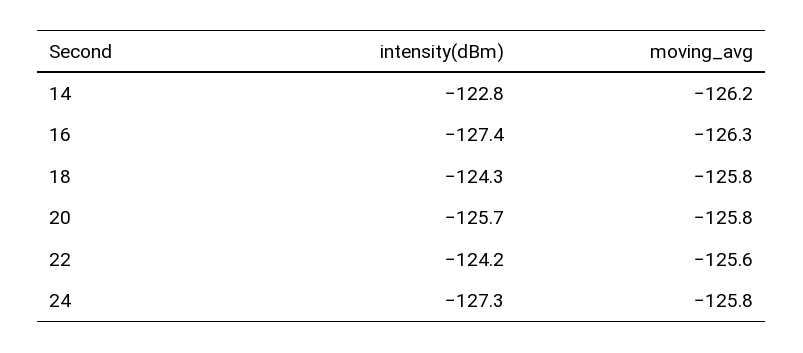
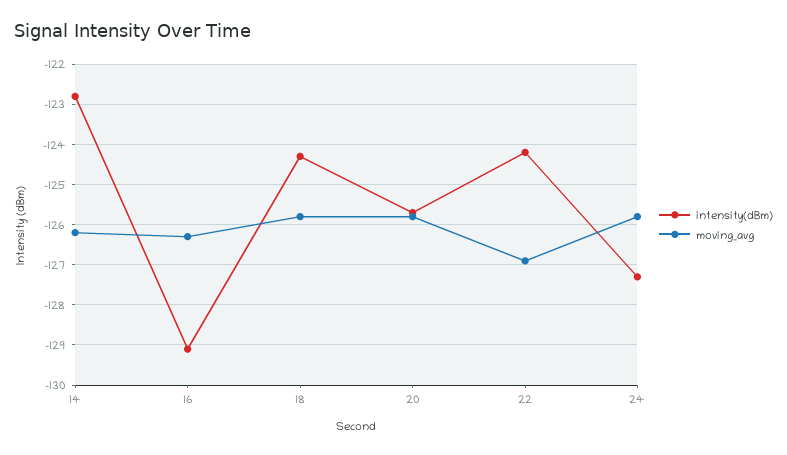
intensity(dBm), 16: -127.4 -> -129
moving_avg, 22: -125.6 -> -127

